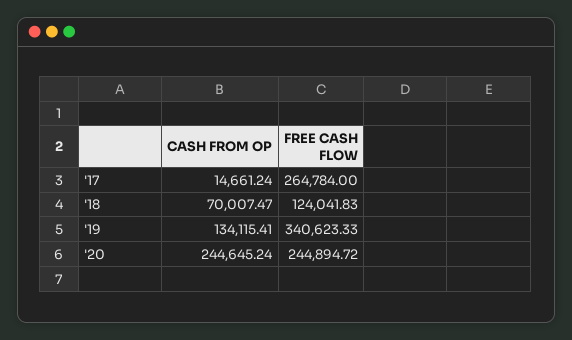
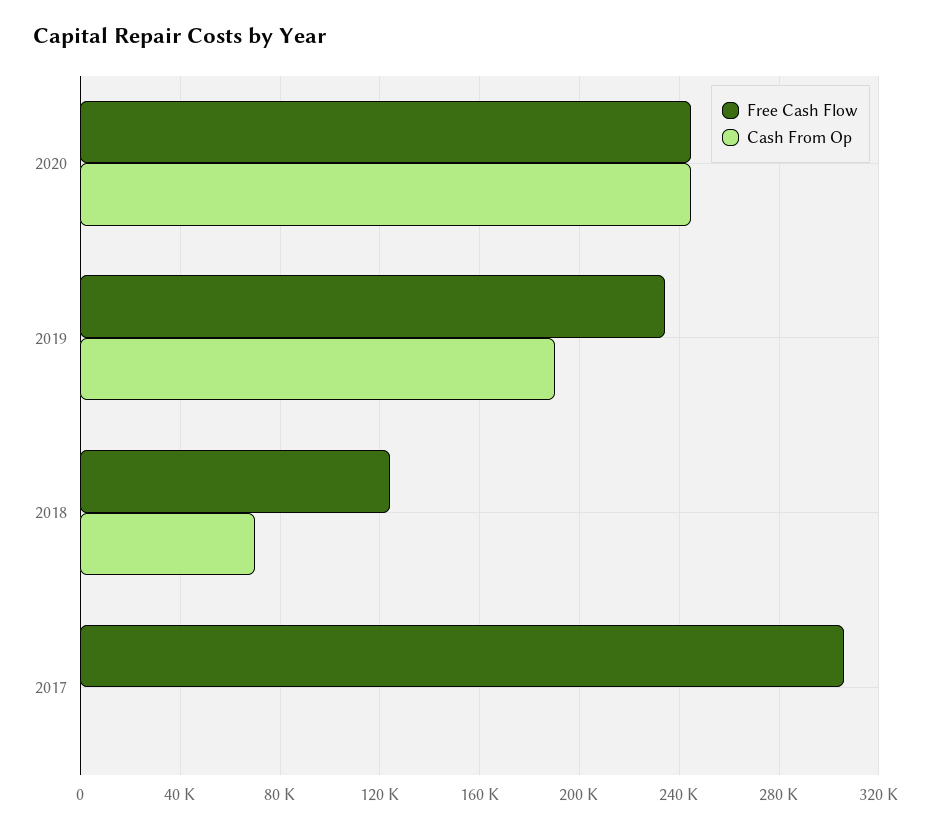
CASH FROM OP, '17: 14661.24 -> 0
FREE CASH FLOW, '17: 264784 -> 305000
CASH FROM OP, '19: 134115.41 -> 190000
FREE CASH FLOW, '19: 340623.33 -> 235000

